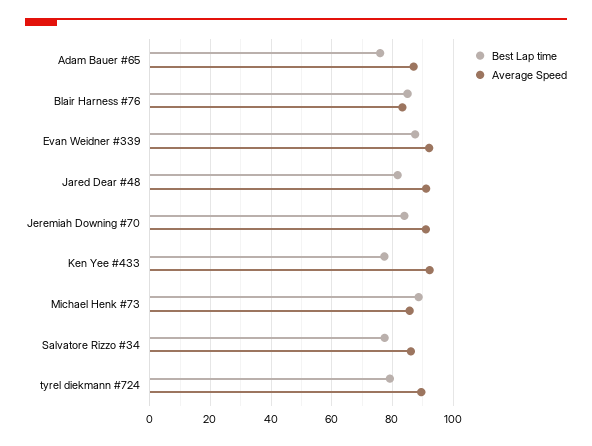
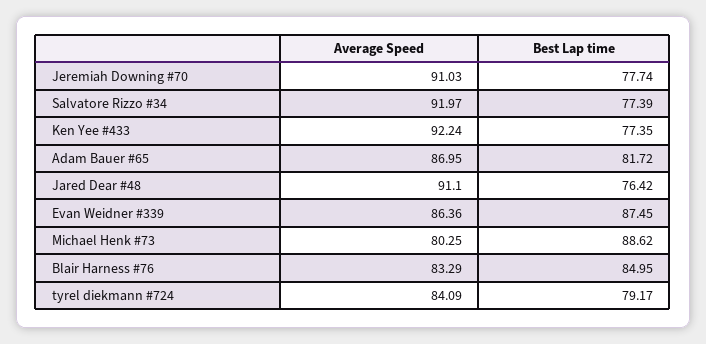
Best Lap time, Adam Bauer #65: 76 -> 81.72
Average Speed, Evan Weidner #339: 92 -> 86.36
Best Lap time, Jared Dear #48: 82 -> 76.42
Best Lap time, Jeremiah Downing #70: 84 -> 77.74
Average Speed, Michael Henk #73: 86 -> 80.25
Average Speed, Salvatore Rizzo #34: 86 -> 91.97
Average Speed, tyrel diekmann #724: 90 -> 84.09

